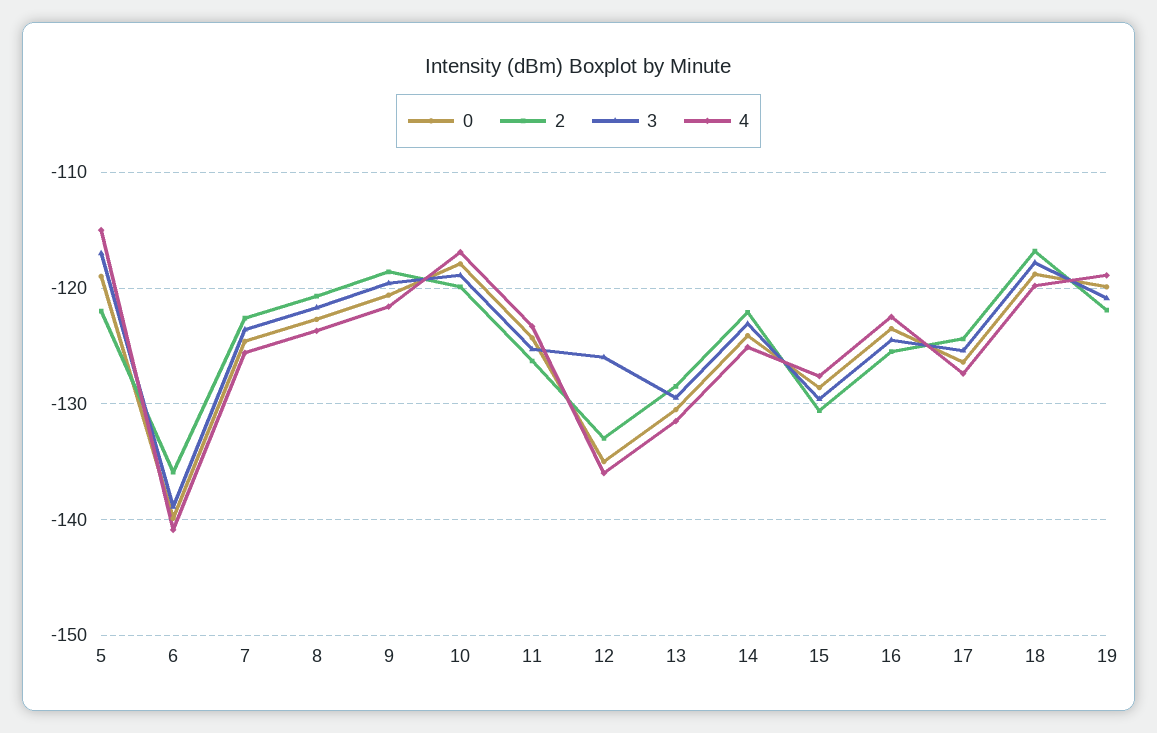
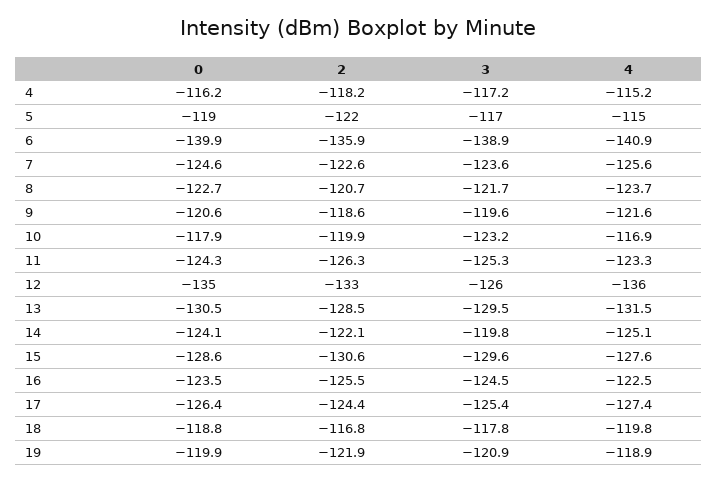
3, 10: -119 -> -123.2
3, 14: -123 -> -119.8
0, 4: none -> -116.2
2, 4: none -> -118.2
3, 4: none -> -117.2
4, 4: none -> -115.2

